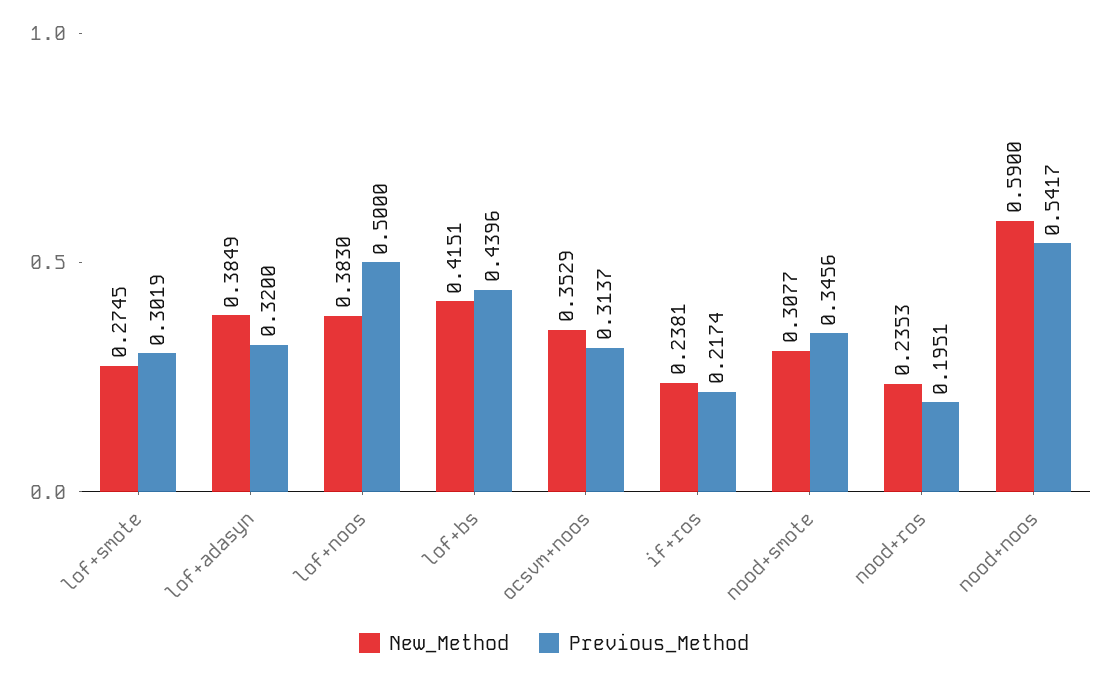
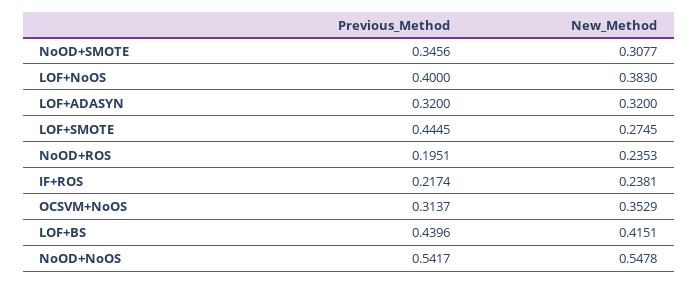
Previous_Method, lof+smote: 0.3019 -> 0.4445
New_Method, lof+adasyn: 0.3849 -> 0.32
Previous_Method, lof+noos: 0.5 -> 0.4
New_Method, nood+noos: 0.59 -> 0.5478

